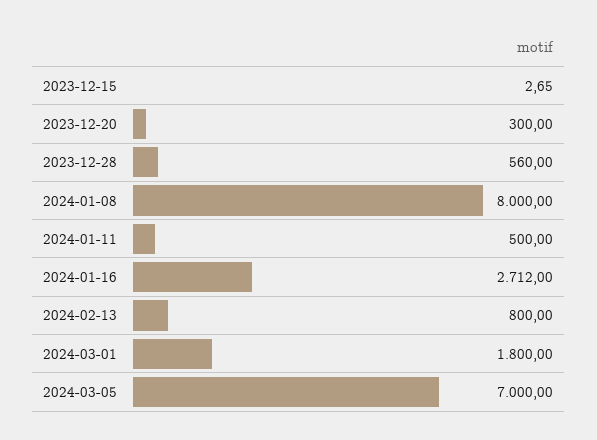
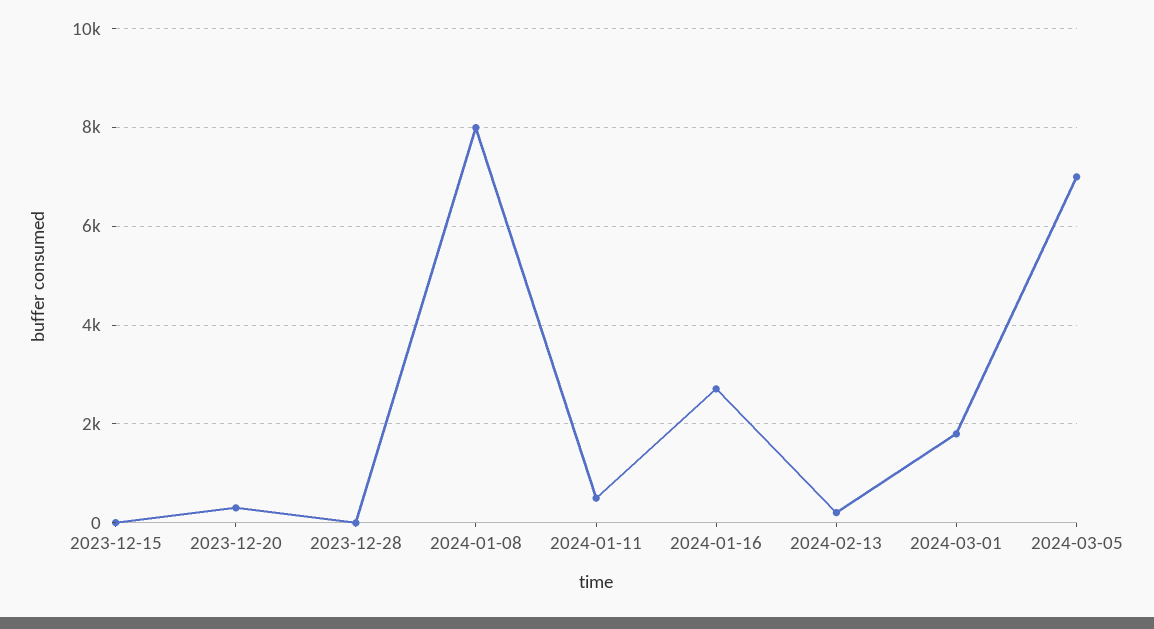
2023-12-28: 560 -> 0
2024-02-13: 800 -> 200

